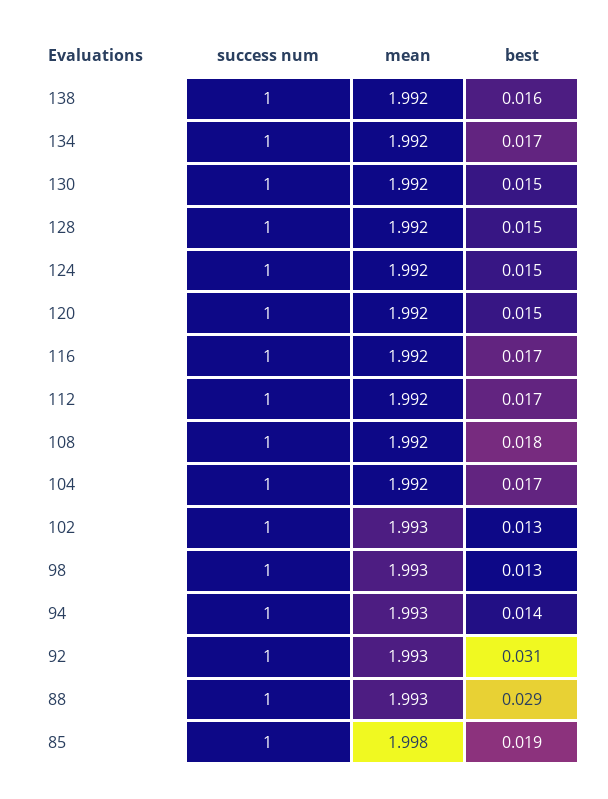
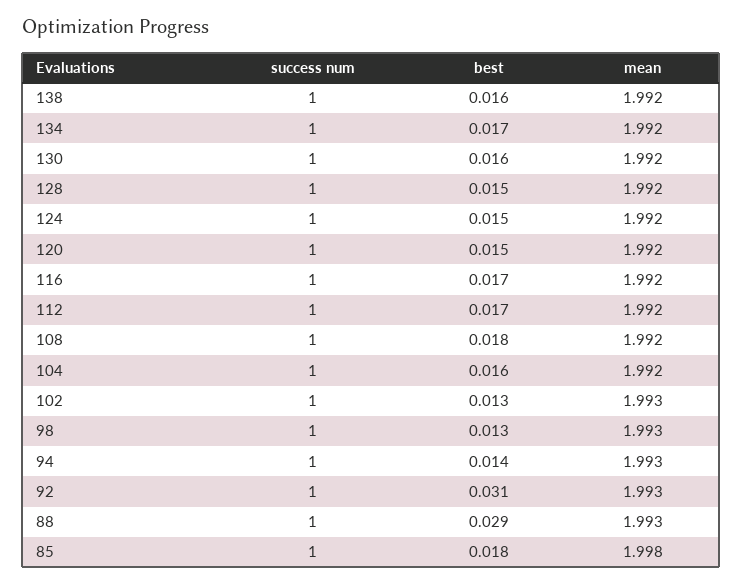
best, 130: 0.015 -> 0.016
best, 104: 0.017 -> 0.016
best, 85: 0.019 -> 0.018

